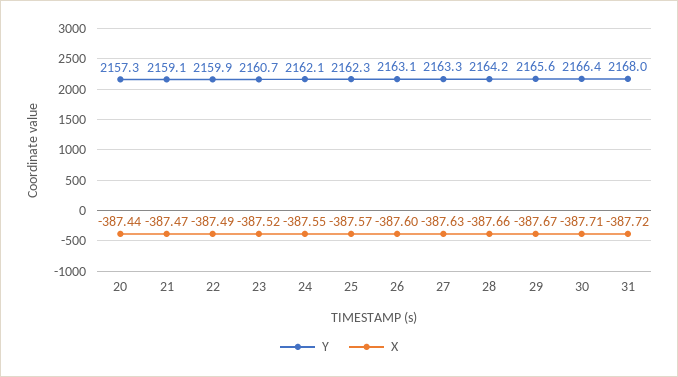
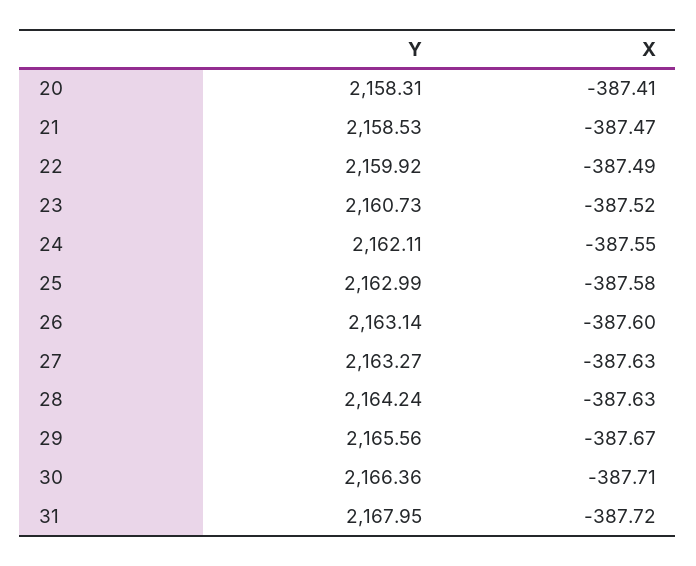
Y, 20: 2157.3 -> 2158.31
X, 20: -387.44 -> -387.41
Y, 21: 2159.1 -> 2158.53
Y, 25: 2162.3 -> 2162.99
X, 25: -387.57 -> -387.58
X, 28: -387.66 -> -387.63

